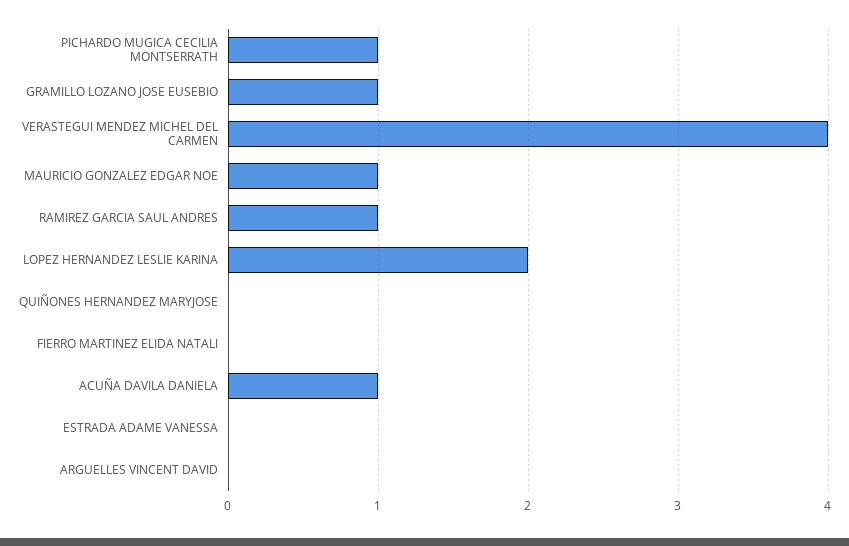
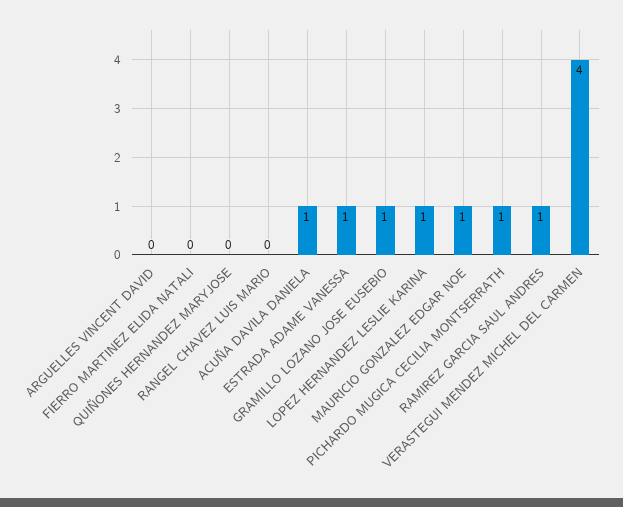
LOPEZ HERNANDEZ LESLIE KARINA: 2 -> 1
ESTRADA ADAME VANESSA: 0 -> 1
RANGEL CHAVEZ LUIS MARIO: none -> 0

